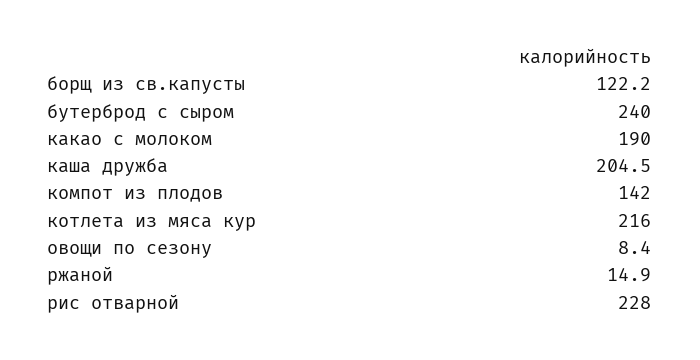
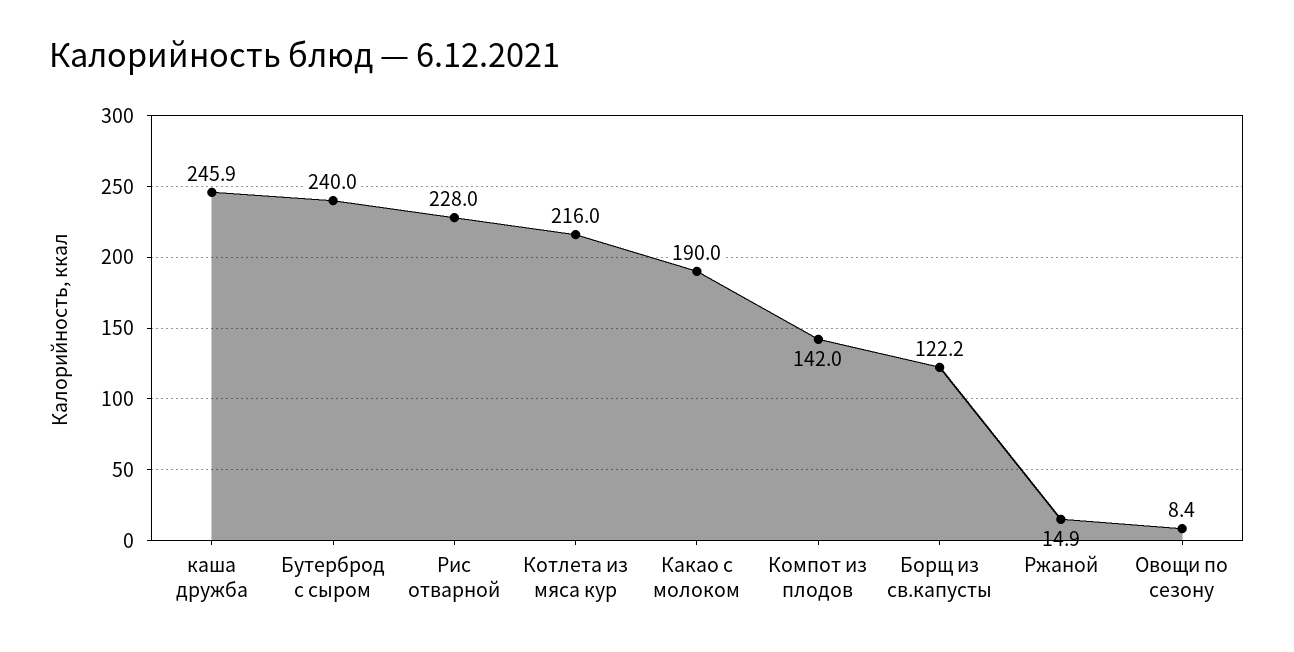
каша дружба: 204.5 -> 245.9

